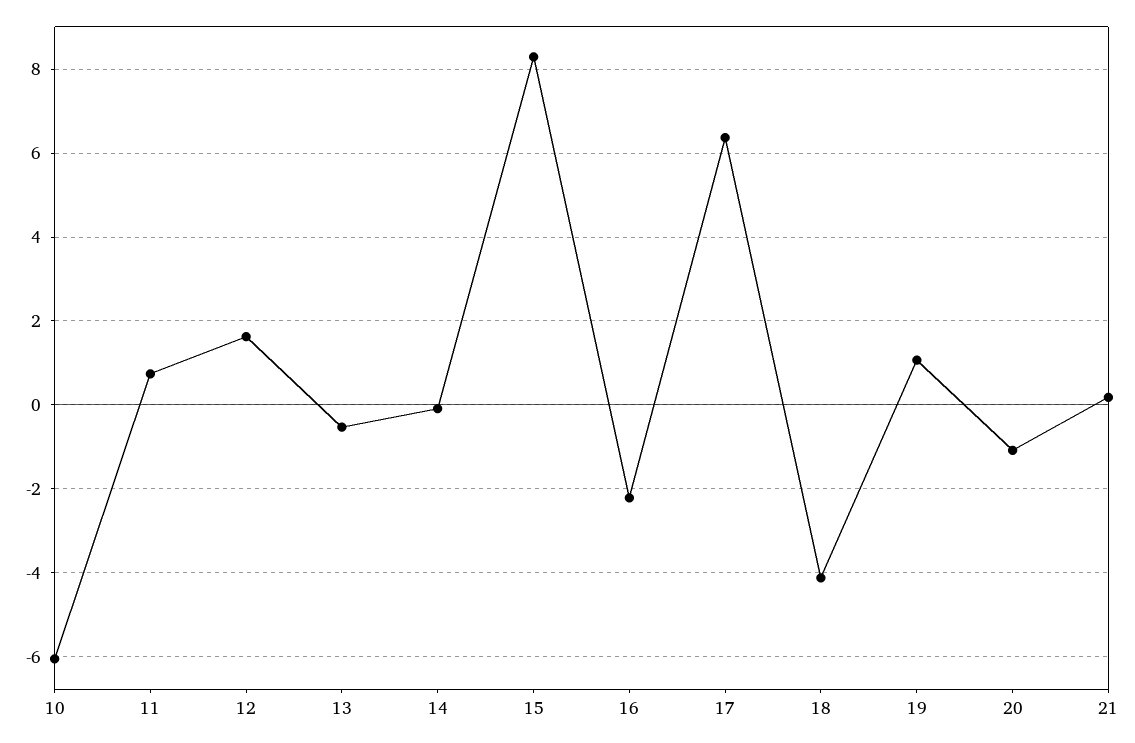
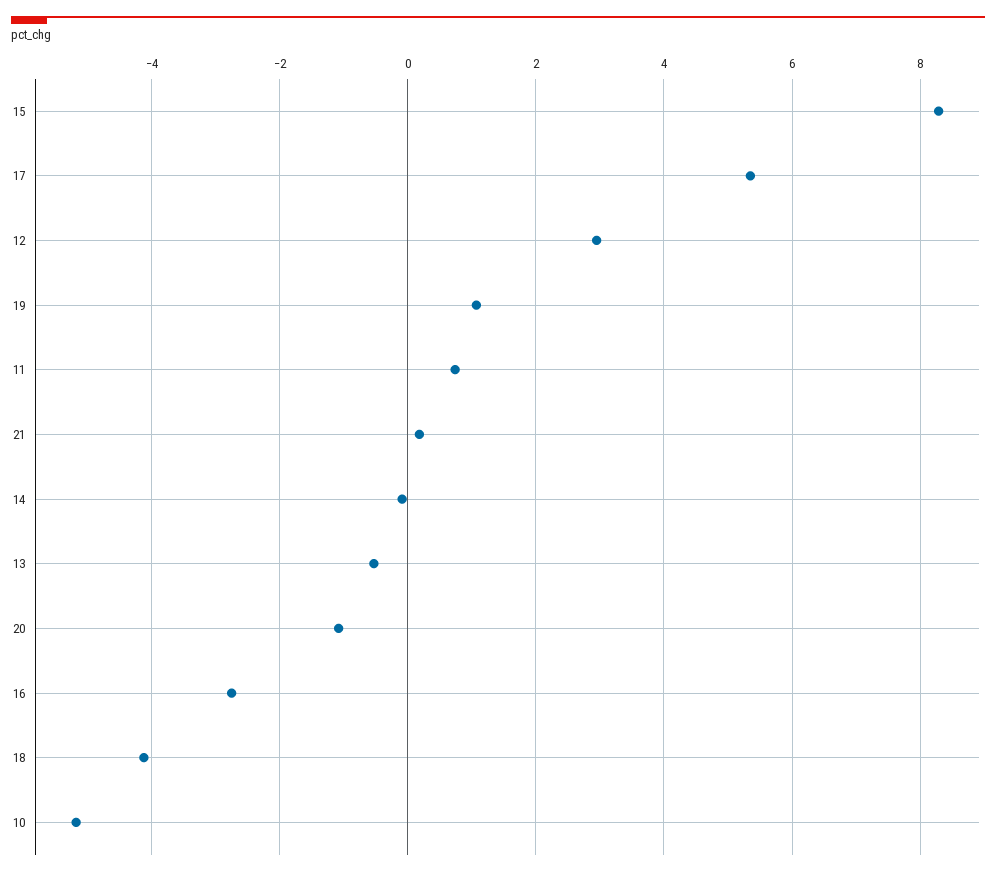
10: -6 -> -5.2
12: 1.6 -> 3
16: -2.2 -> -2.8
17: 6.4 -> 5.4

